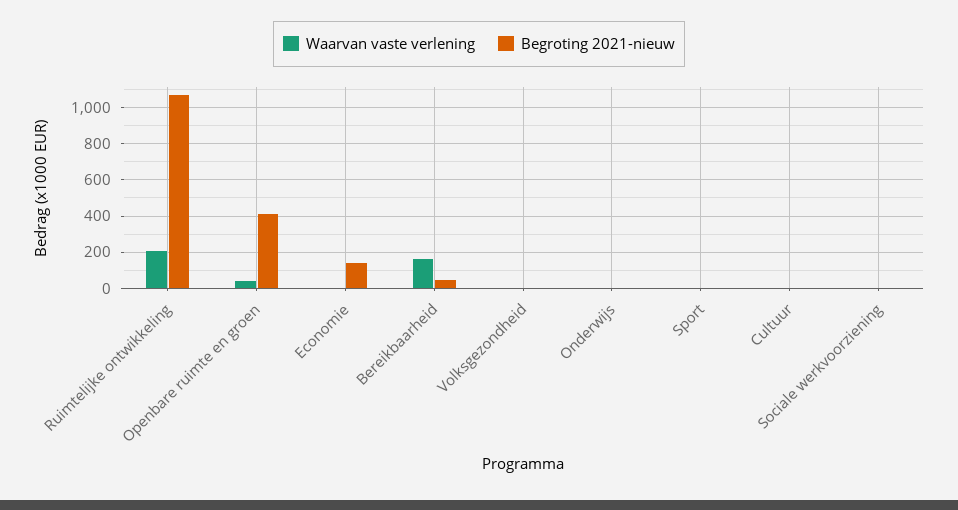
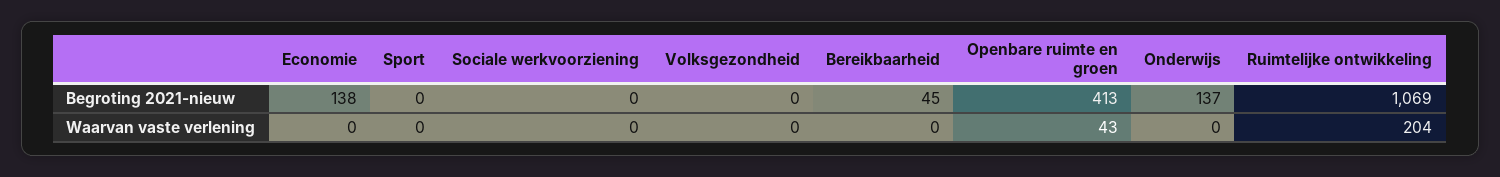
Waarvan vaste verlening, Bereikbaarheid: 150 -> 0
Begroting 2021-nieuw, Onderwijs: 0 -> 137
Waarvan vaste verlening, Cultuur: 0 -> none
Begroting 2021-nieuw, Cultuur: 0 -> none

